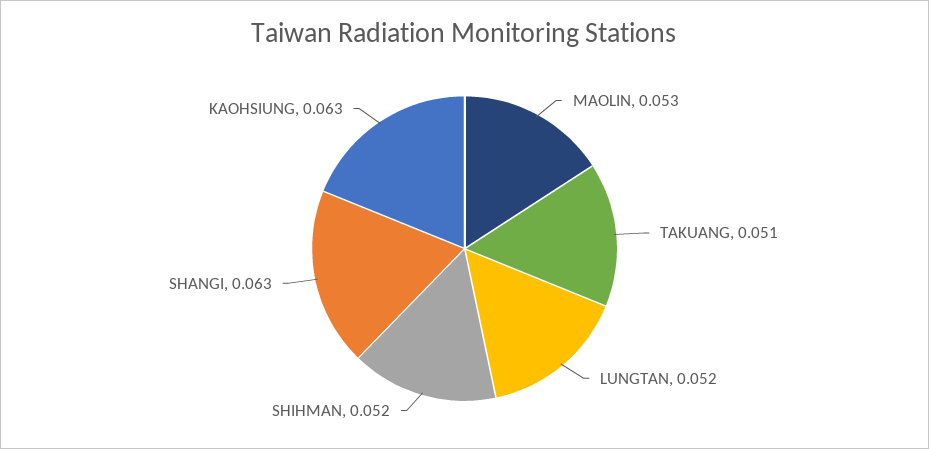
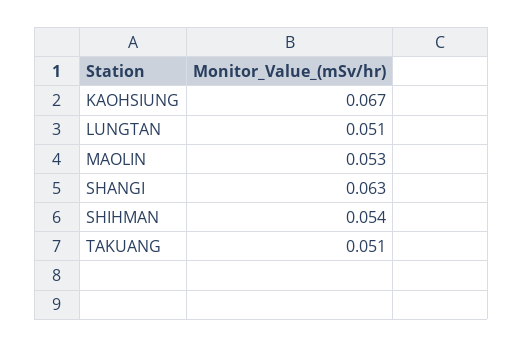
LUNGTAN: 0.052 -> 0.051
SHIHMAN: 0.052 -> 0.054
KAOHSIUNG: 0.063 -> 0.067

